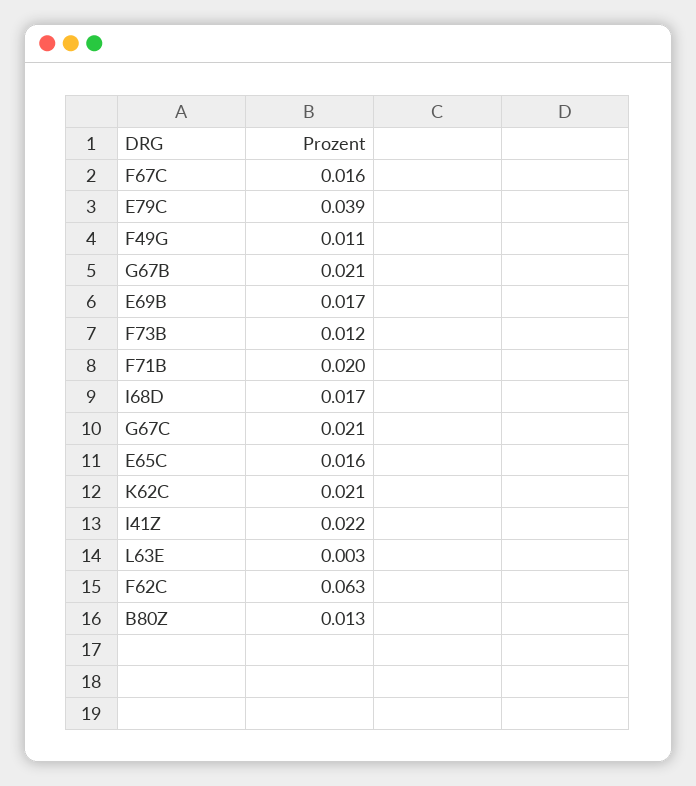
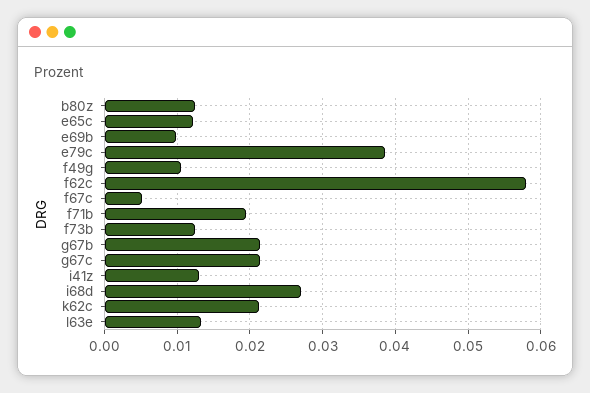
F67C: 0.016 -> 0.005
E69B: 0.017 -> 0.01
I68D: 0.017 -> 0.027
E65C: 0.016 -> 0.012
I41Z: 0.022 -> 0.013
L63E: 0.003 -> 0.013
F62C: 0.063 -> 0.058

